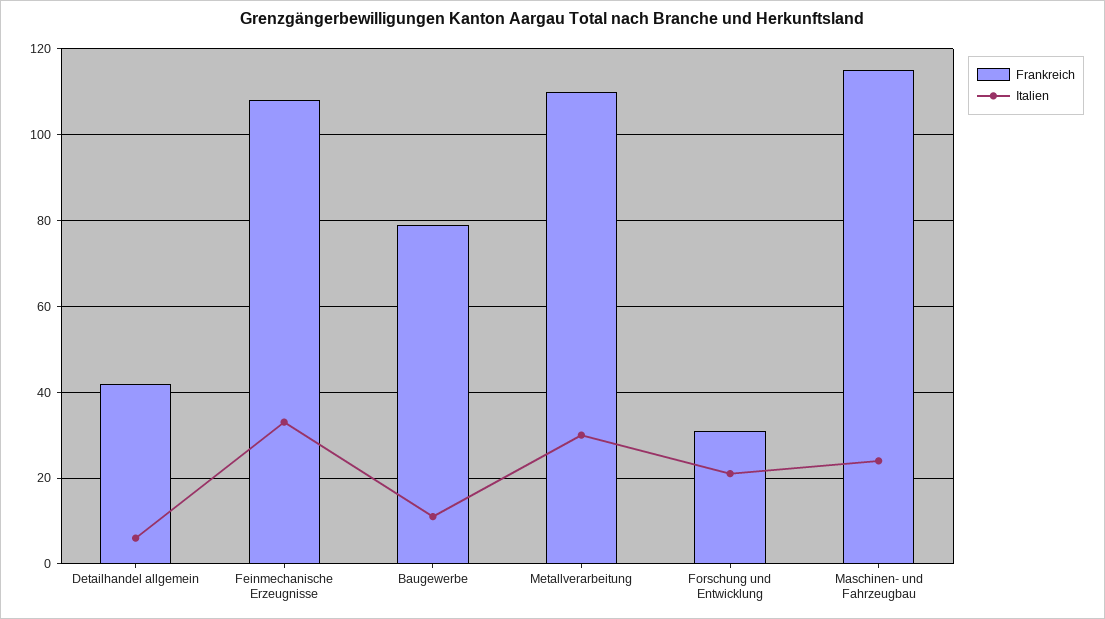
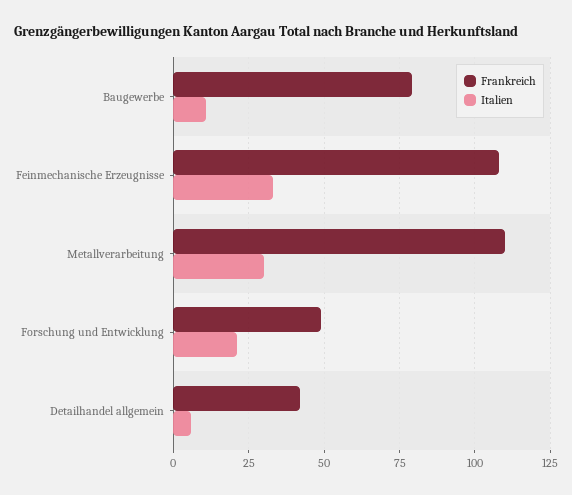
Frankreich, Forschung und Entwicklung: 30 -> 50
Frankreich, Maschinen- und Fahrzeugbau: 115 -> none
Italien, Maschinen- und Fahrzeugbau: 25 -> none

